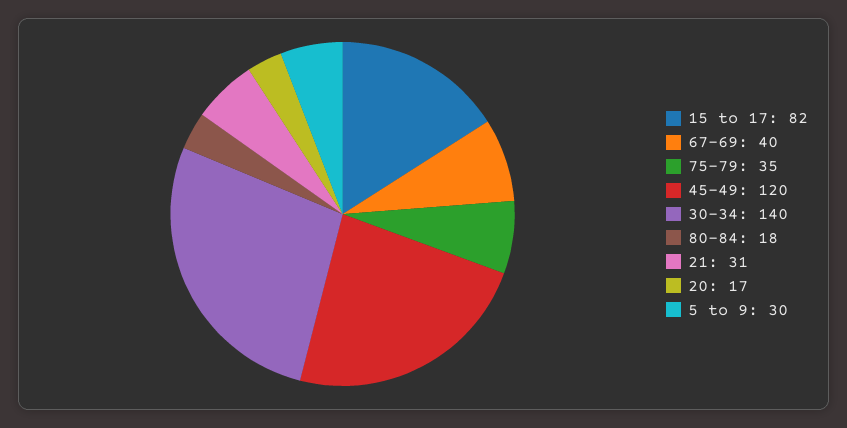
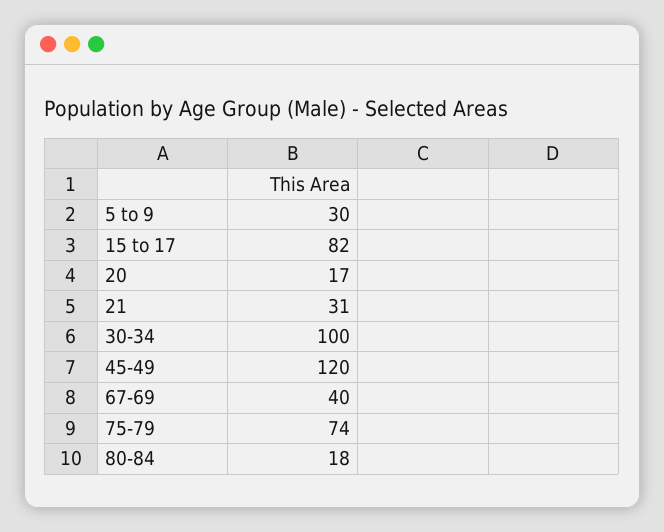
75-79: 35 -> 74
30-34: 140 -> 100

